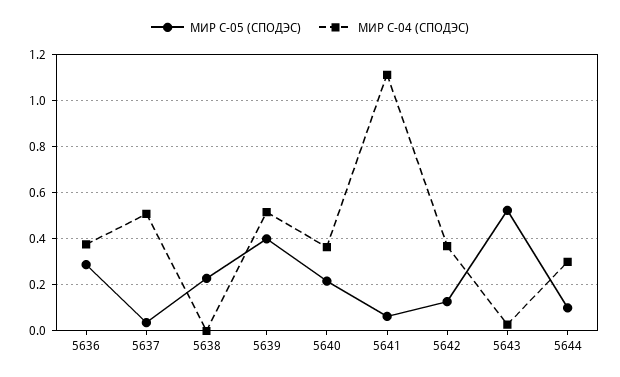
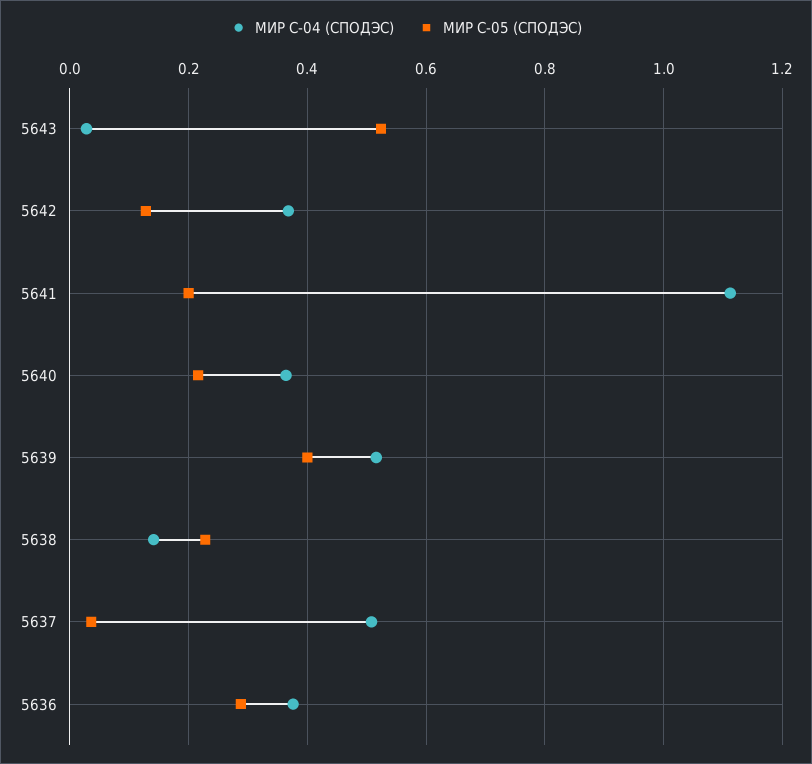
МИР С-04 (СПОДЭС), 5638: 0 -> 0.14
МИР С-05 (СПОДЭС), 5641: 0.05 -> 0.2
МИР С-05 (СПОДЭС), 5644: 0.1 -> none
МИР С-04 (СПОДЭС), 5644: 0.3 -> none

